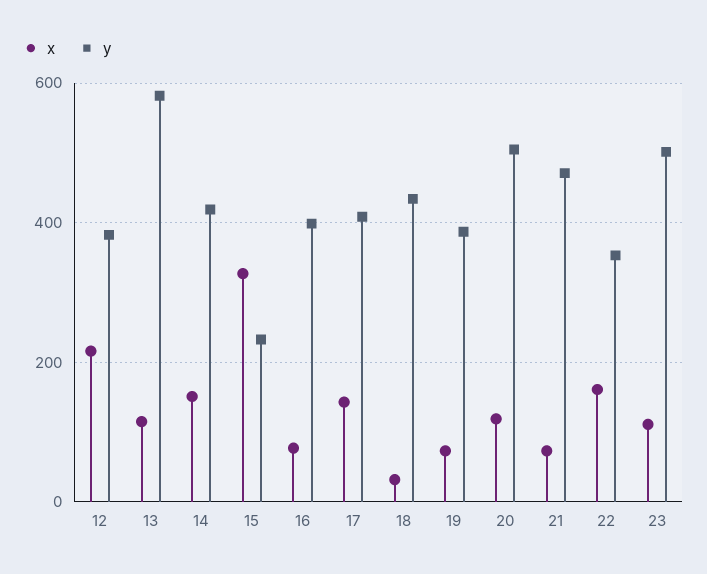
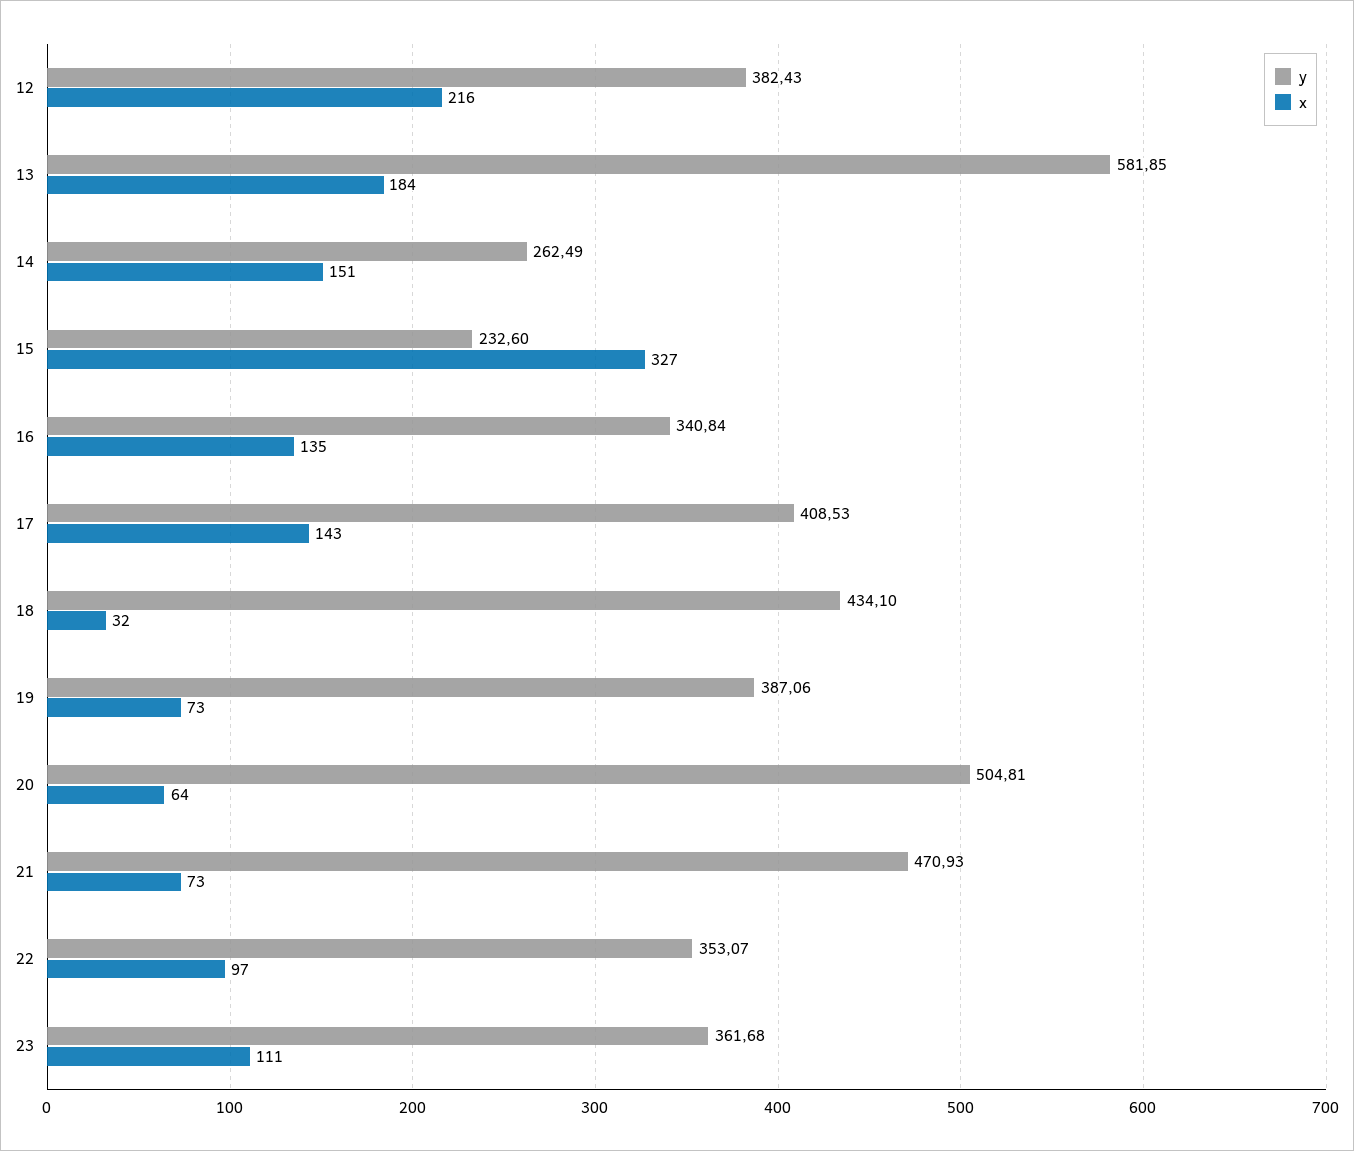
x, 13: 120 -> 184
y, 14: 420 -> 262.49
x, 16: 80 -> 135
y, 16: 400 -> 340.84
x, 20: 120 -> 64
x, 22: 160 -> 97
y, 23: 500 -> 361.68

